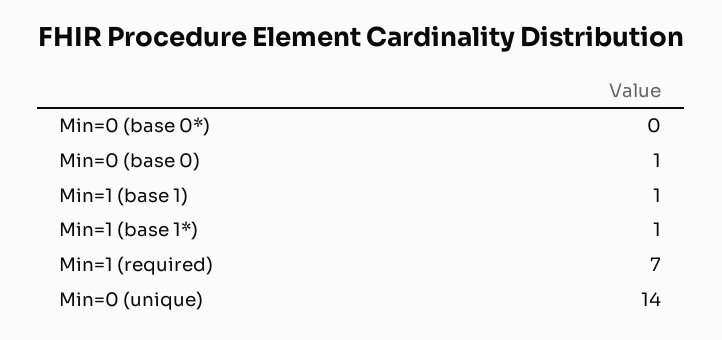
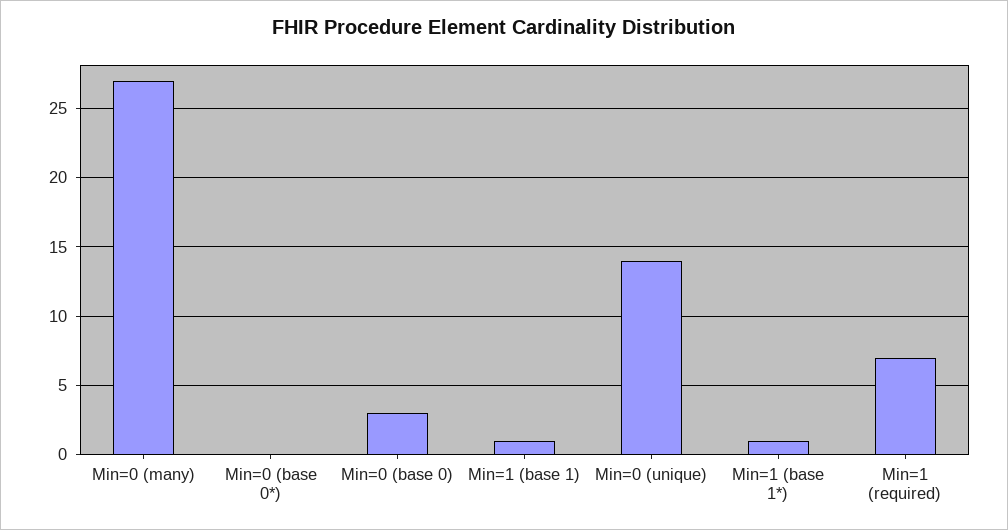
Min=0 (base 0): 1 -> 3
Min=0 (many): none -> 27

